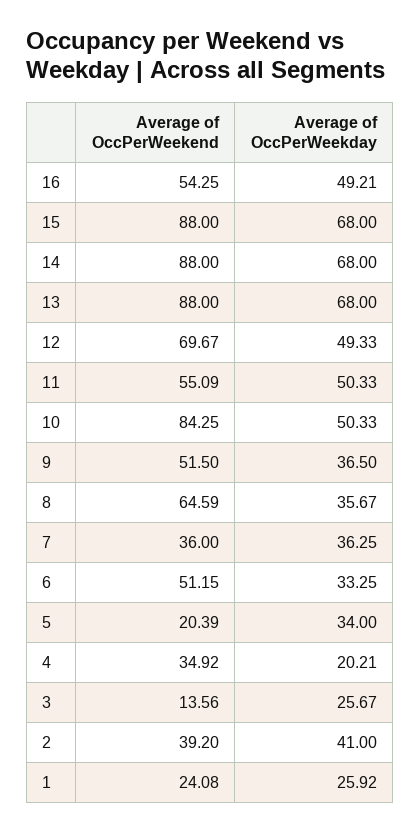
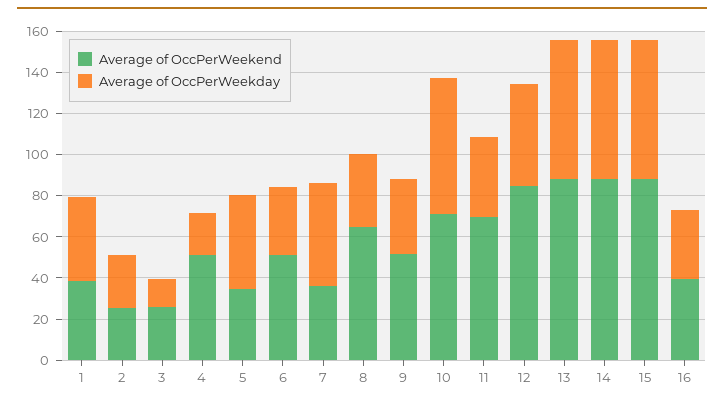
Average of OccPerWeekend, 16: 54.25 -> 40
Average of OccPerWeekday, 16: 49.21 -> 35
Average of OccPerWeekend, 12: 69.67 -> 85
Average of OccPerWeekend, 11: 55.09 -> 70
Average of OccPerWeekday, 11: 50.33 -> 40
Average of OccPerWeekend, 10: 84.25 -> 70
Average of OccPerWeekday, 10: 50.33 -> 65
Average of OccPerWeekday, 7: 36.25 -> 50
Average of OccPerWeekend, 5: 20.39 -> 35
Average of OccPerWeekday, 5: 34 -> 45
Average of OccPerWeekend, 4: 34.92 -> 50
Average of OccPerWeekend, 3: 13.56 -> 25
Average of OccPerWeekday, 3: 25.67 -> 15
Average of OccPerWeekend, 2: 39.2 -> 25
Average of OccPerWeekday, 2: 41 -> 25
Average of OccPerWeekend, 1: 24.08 -> 40
Average of OccPerWeekday, 1: 25.92 -> 40

